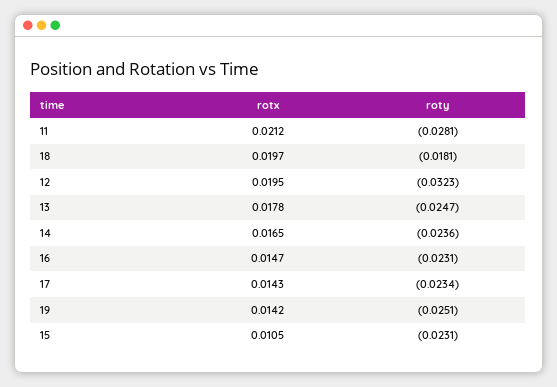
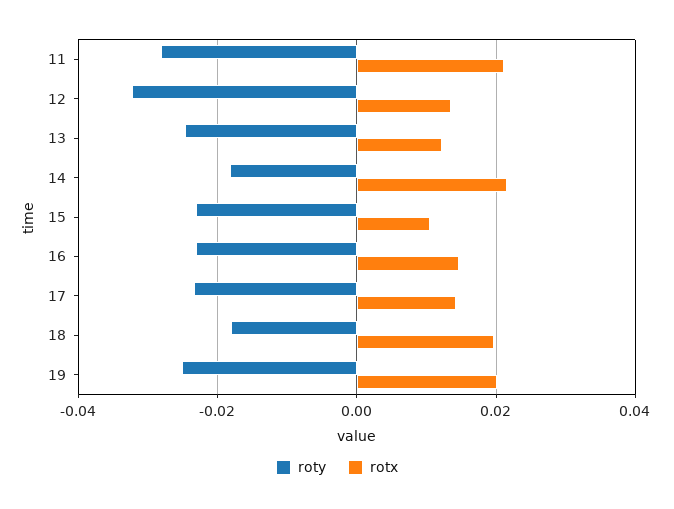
rotx, 12: 0.0195 -> 0.014
rotx, 13: 0.0178 -> 0.012
rotx, 14: 0.0165 -> 0.022
roty, 14: -0.0236 -> -0.018
rotx, 19: 0.0142 -> 0.02

